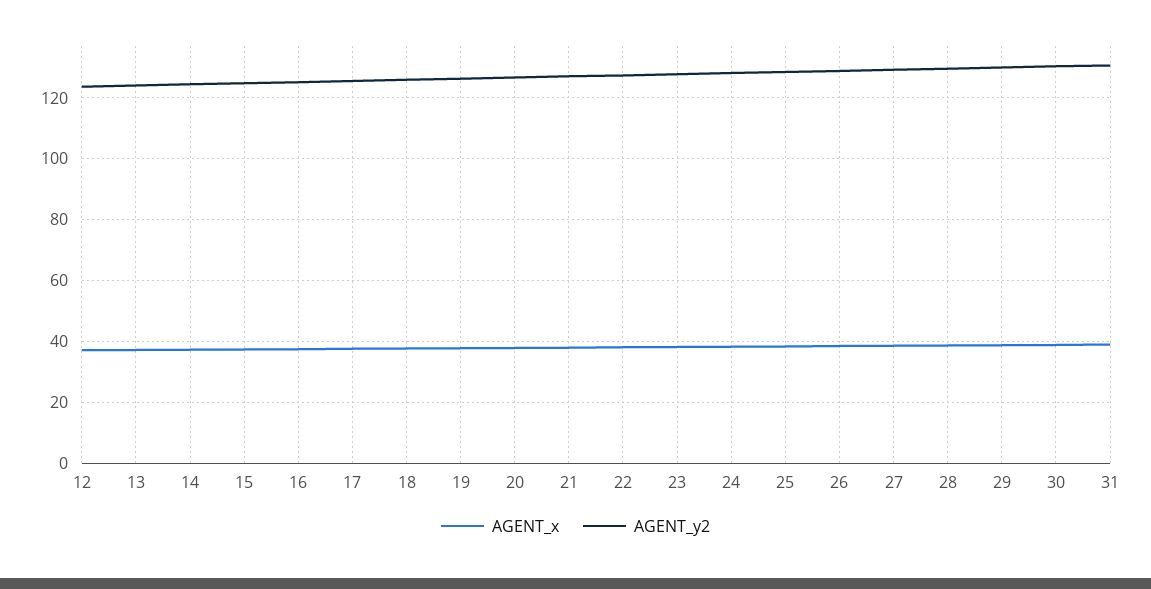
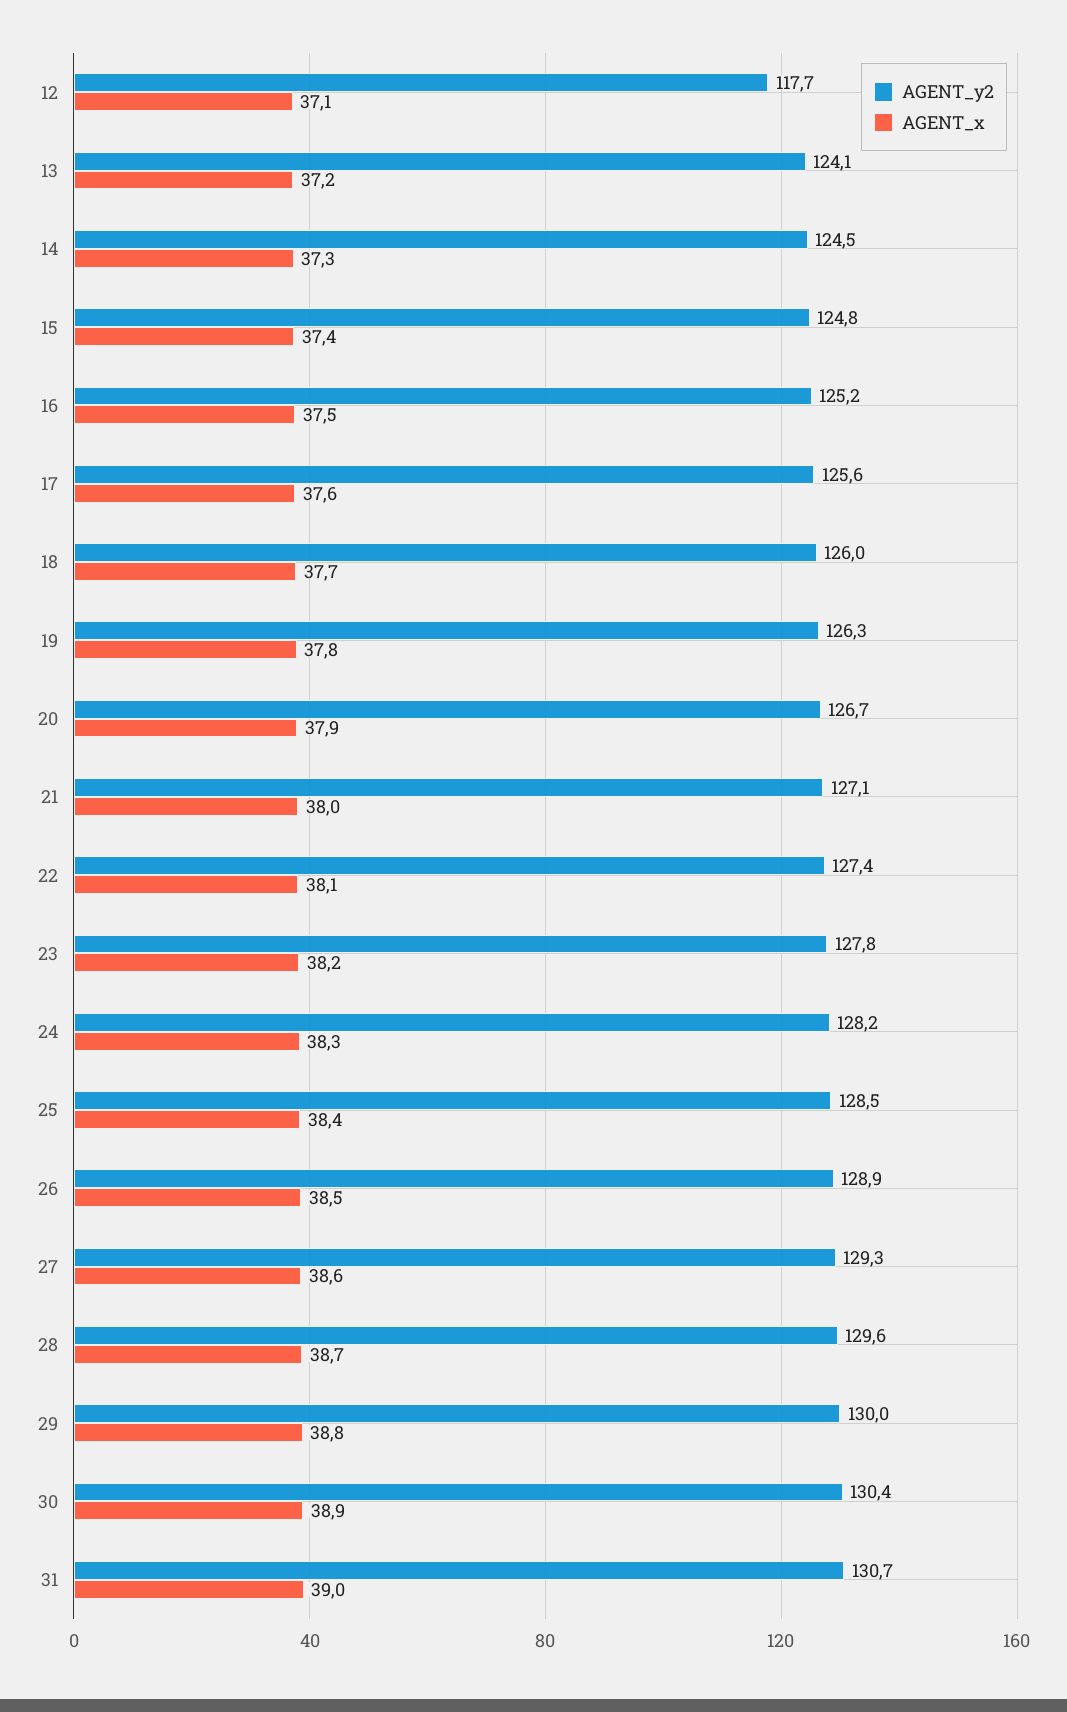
AGENT_y2, 12: 124 -> 117.7

